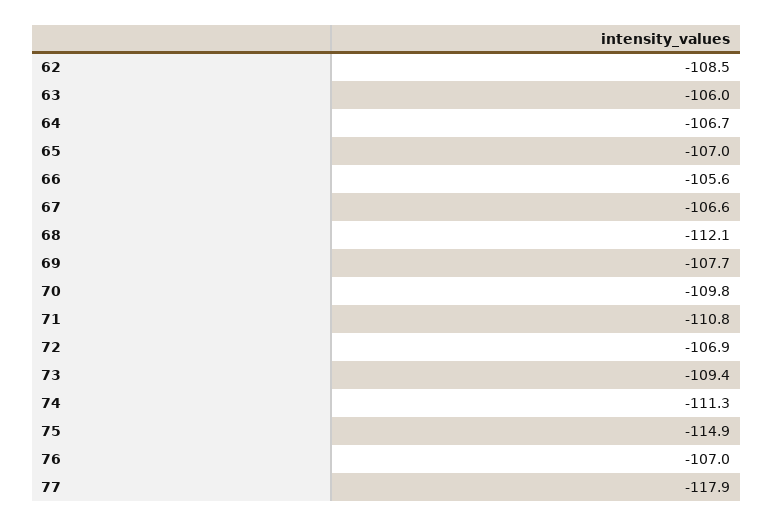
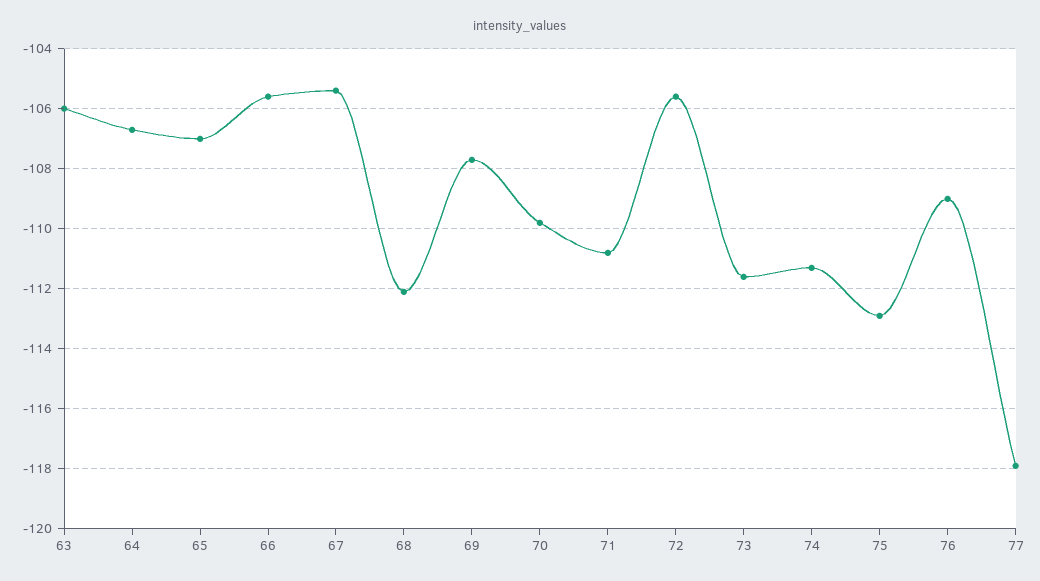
62: -108.5 -> none
67: -106.6 -> -105.5
72: -106.9 -> -105.5
73: -109.4 -> -111.5
75: -114.9 -> -113
76: -107 -> -109

